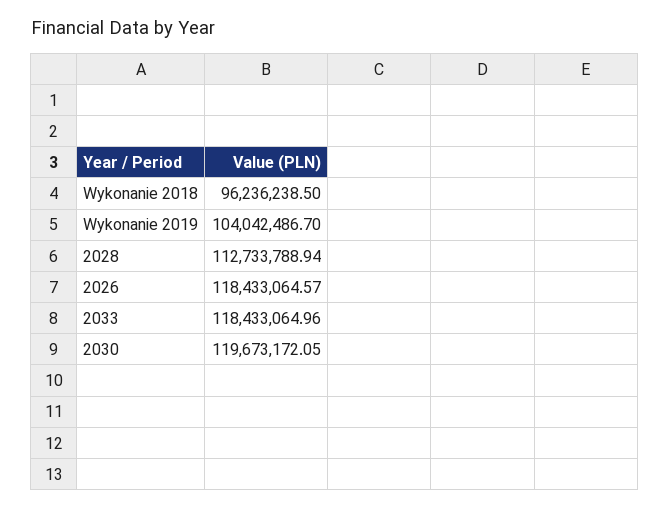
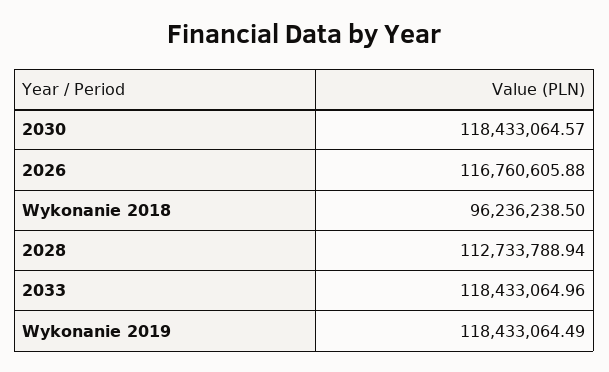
Wykonanie 2019: 104042486.7 -> 118433064.49
2026: 118433064.57 -> 116760605.88
2030: 119673172.05 -> 118433064.57

